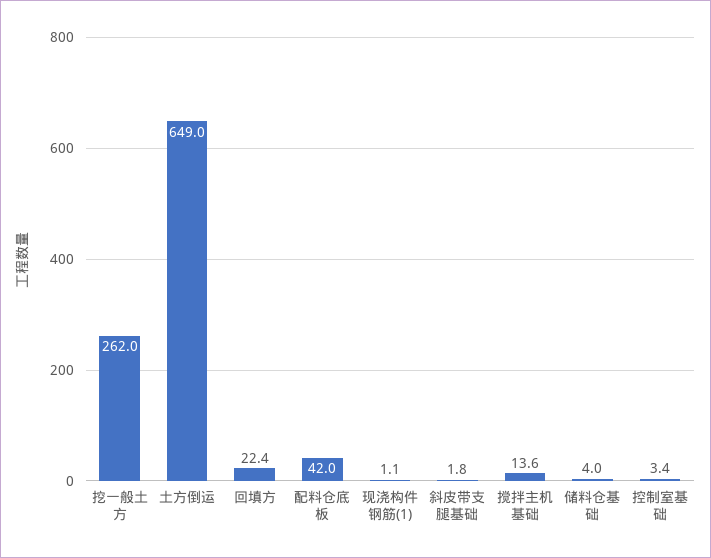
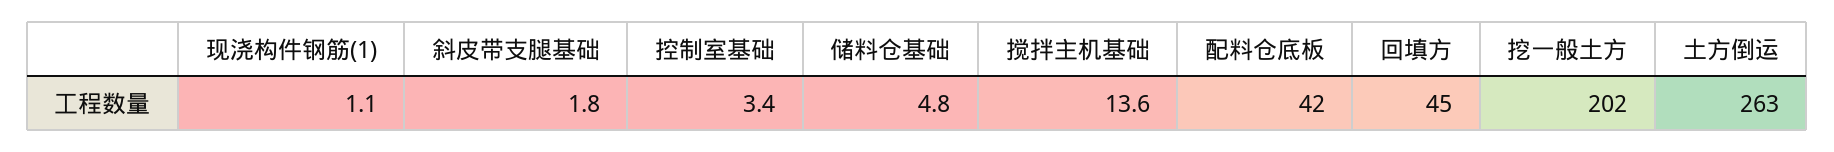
挖一般土方: 262 -> 202
土方倒运: 649 -> 263
回填方: 22.4 -> 45
储料仓基础: 4 -> 4.8

